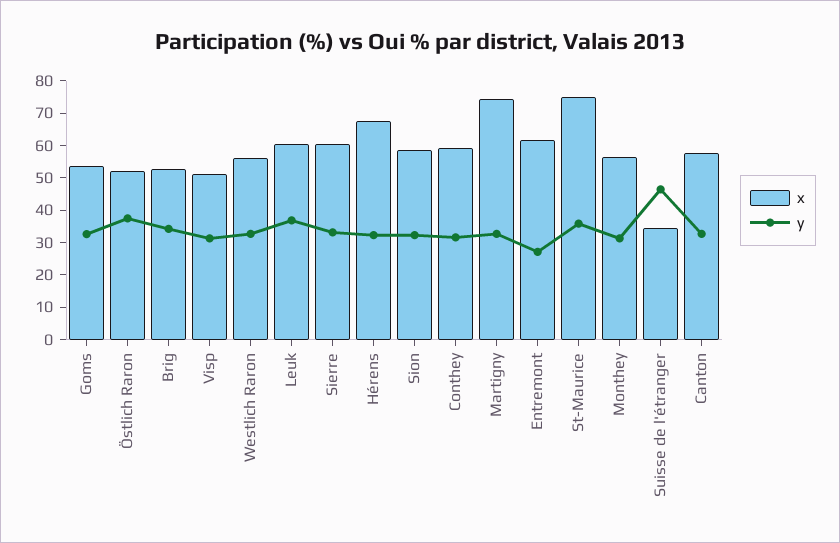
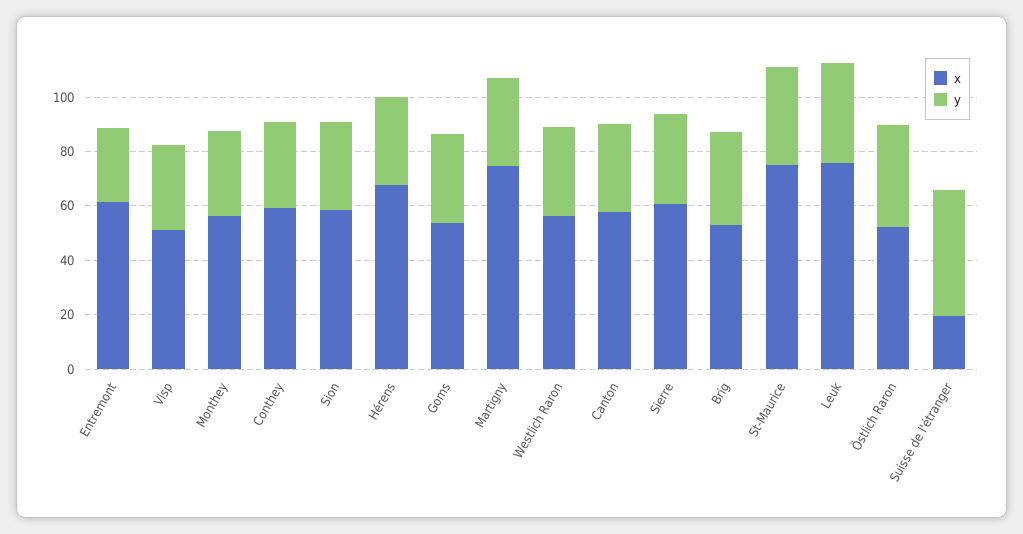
x, Leuk: 60 -> 75
x, Suisse de l'étranger: 35 -> 20

